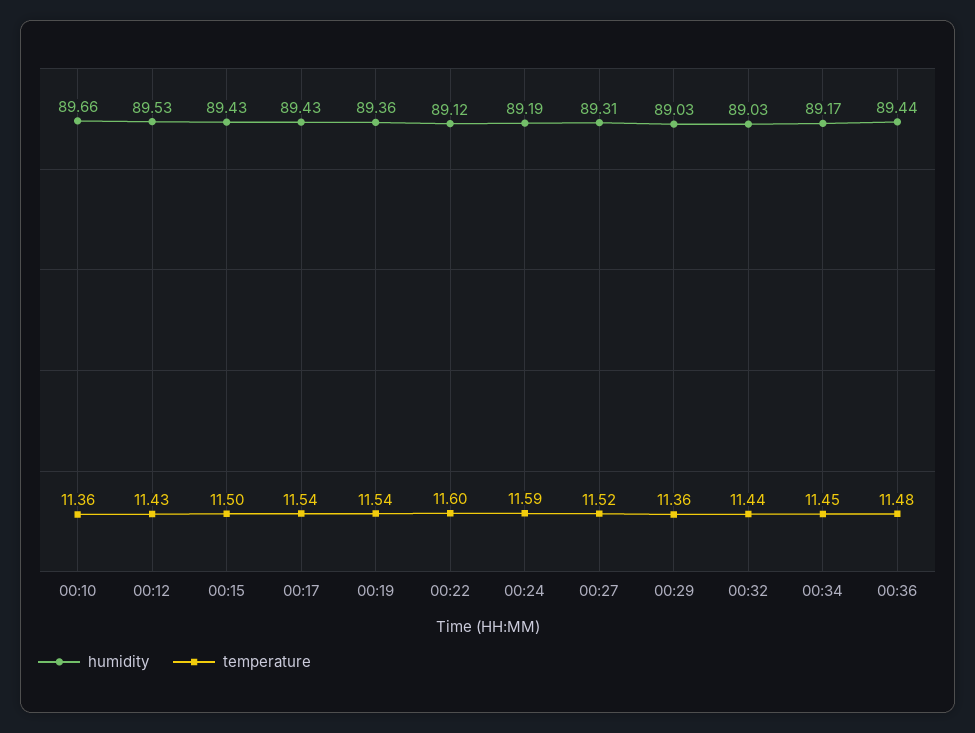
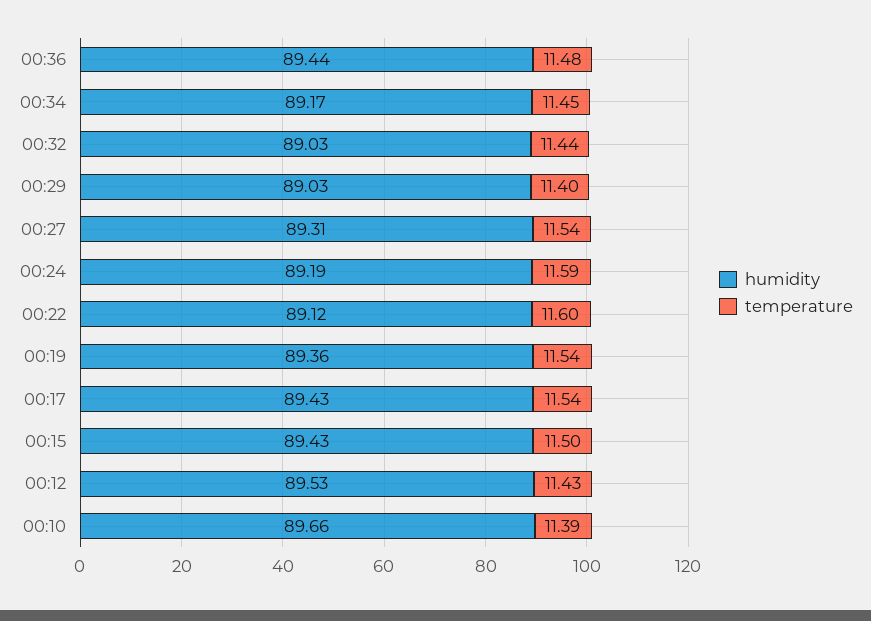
temperature, 00:10: 11.36 -> 11.39
temperature, 00:27: 11.52 -> 11.54
temperature, 00:29: 11.36 -> 11.4

